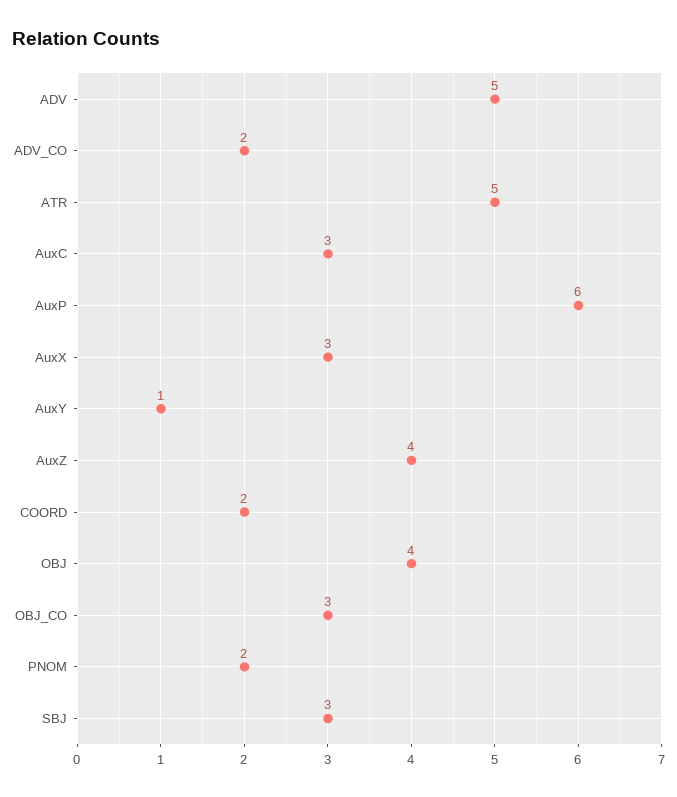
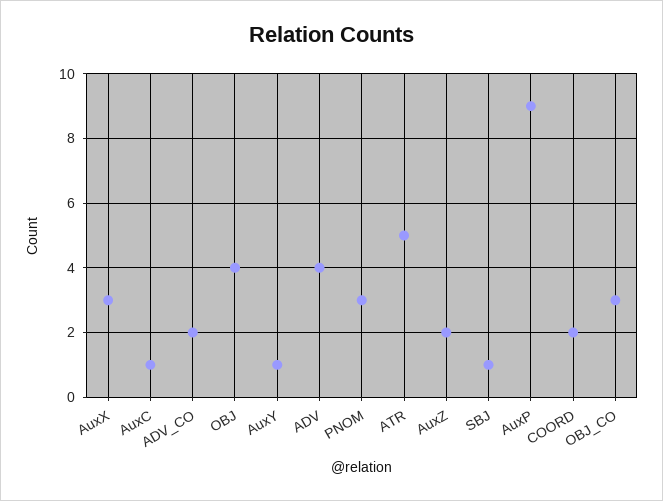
ADV: 5 -> 4
AuxC: 3 -> 1
AuxP: 6 -> 9
AuxZ: 4 -> 2
PNOM: 2 -> 3
SBJ: 3 -> 1

